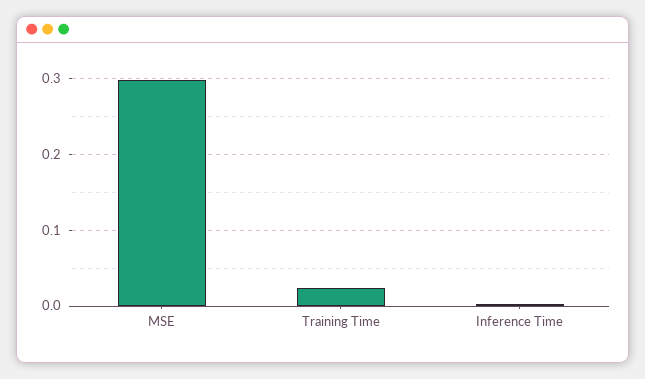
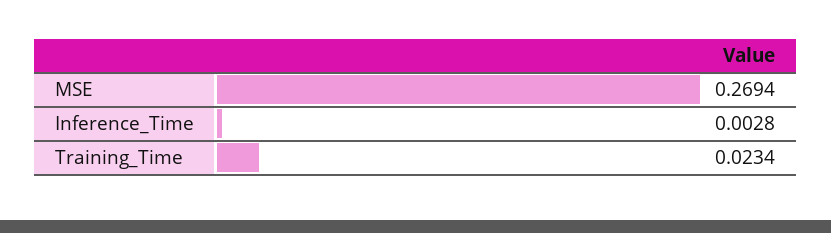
MSE: 0.3 -> 0.2694

